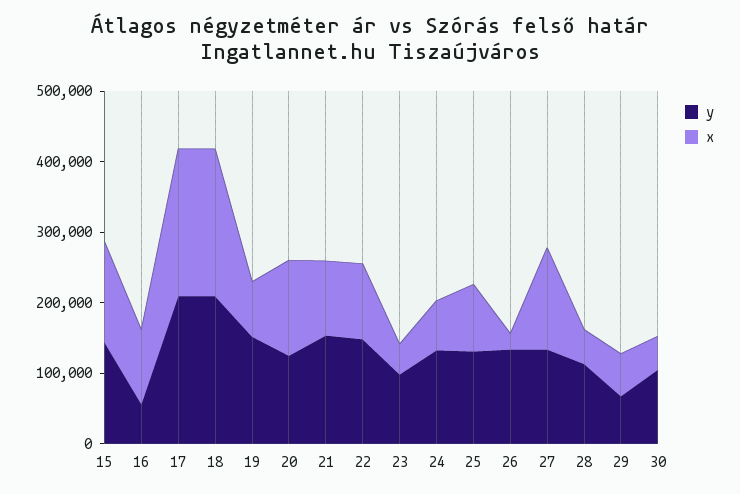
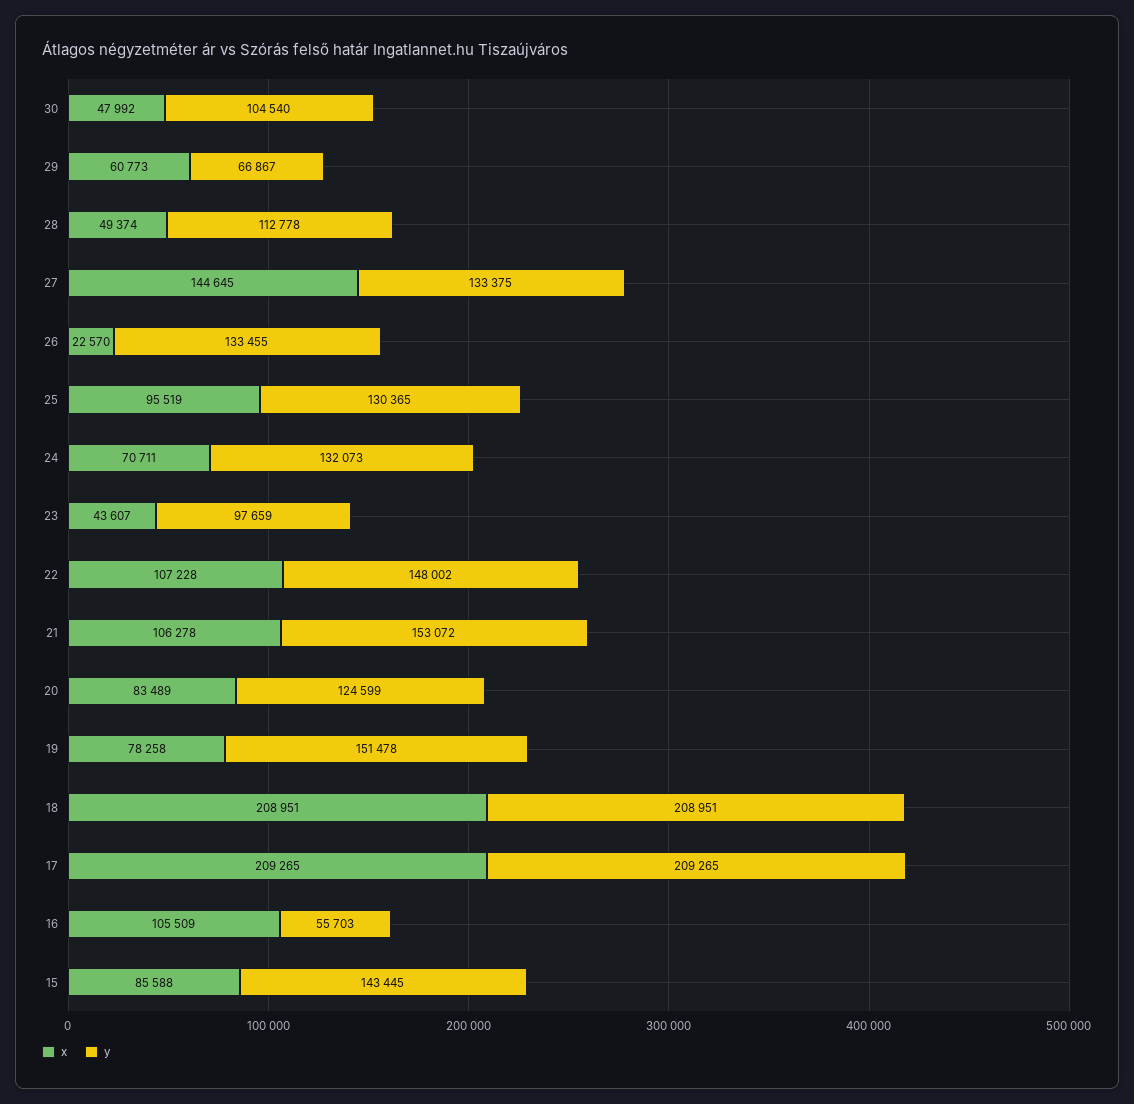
x, 15: 140000 -> 85588
x, 20: 140000 -> 83489

